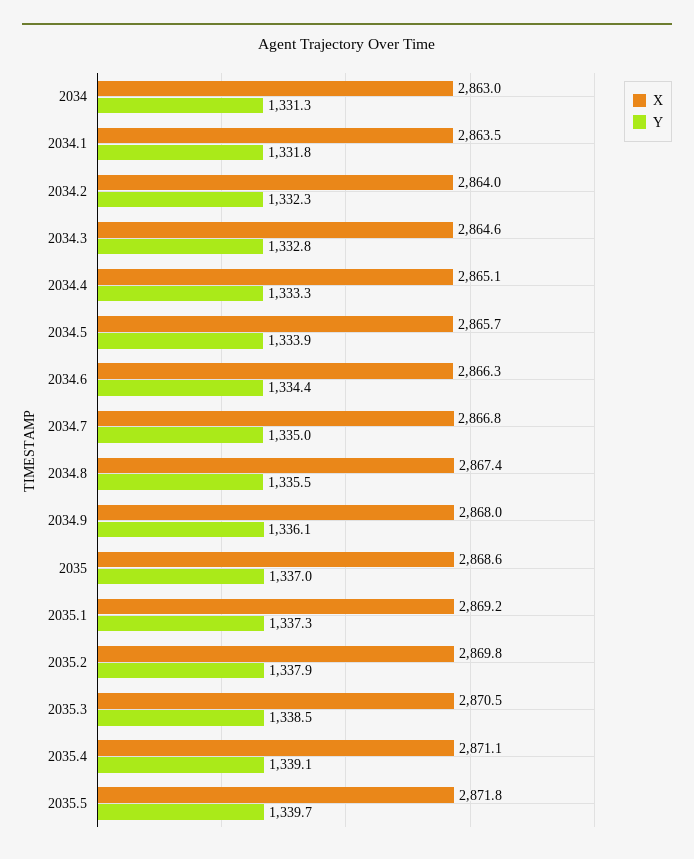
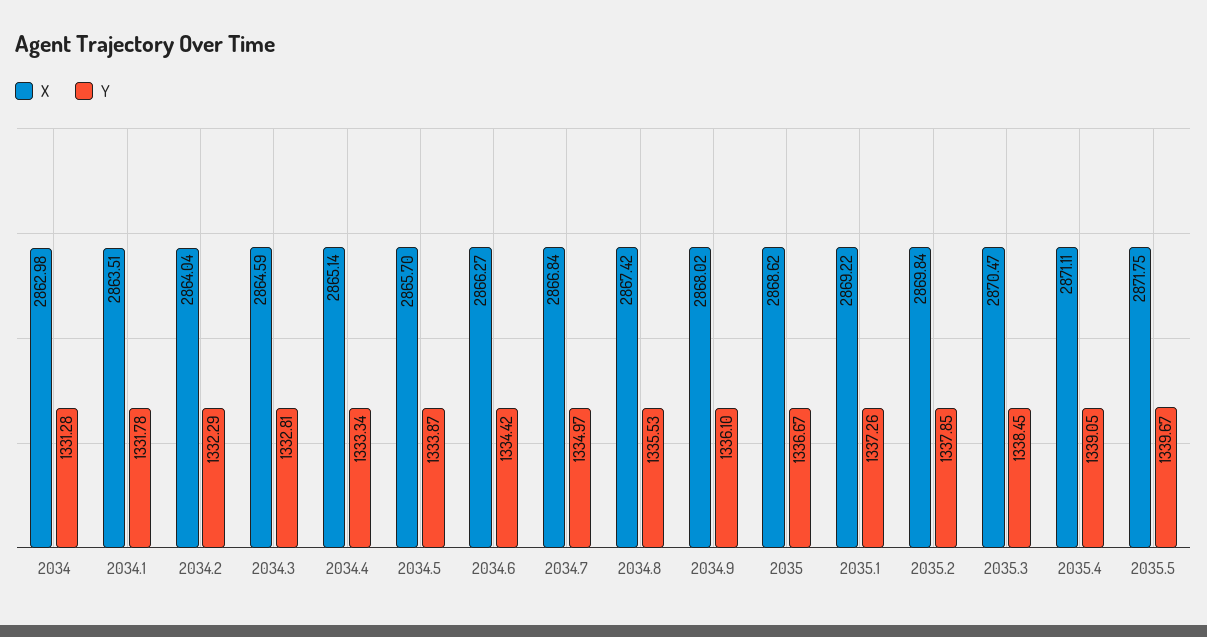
Y, 2035: 1337 -> 1336.67

